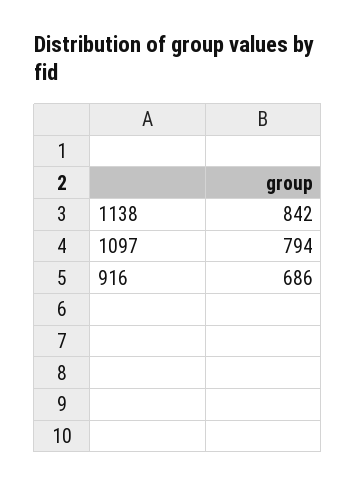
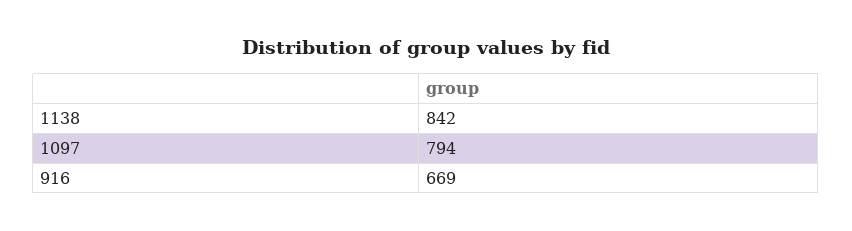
916: 686 -> 669

